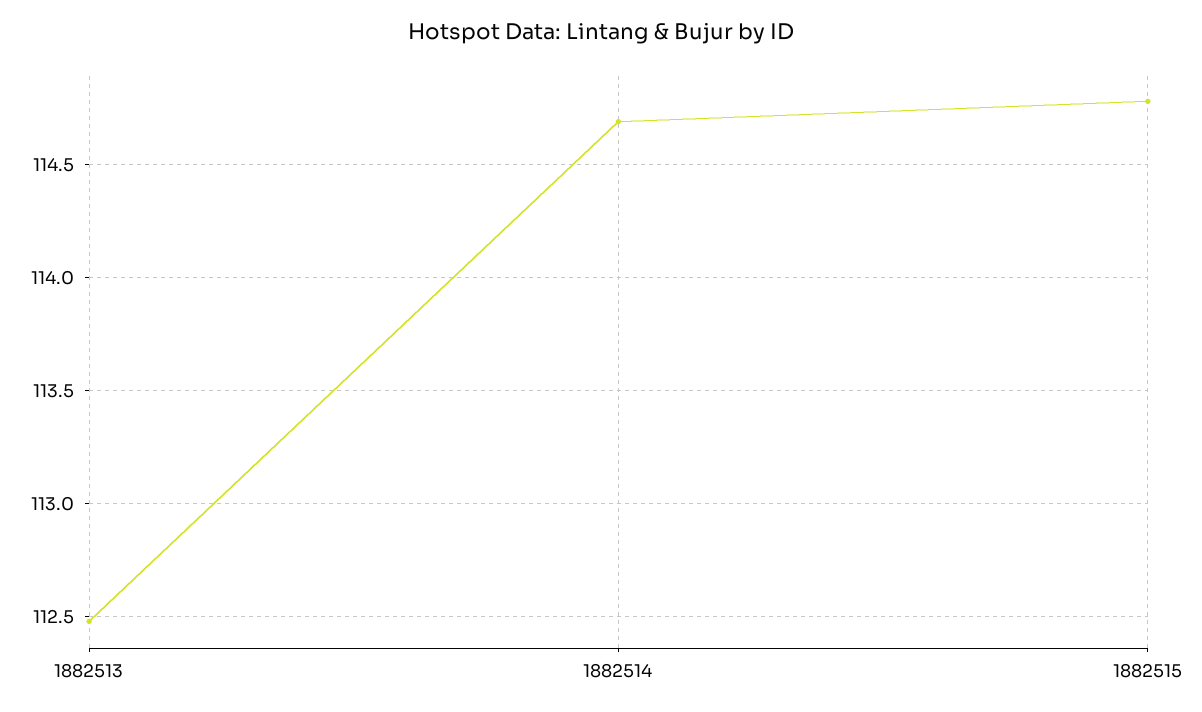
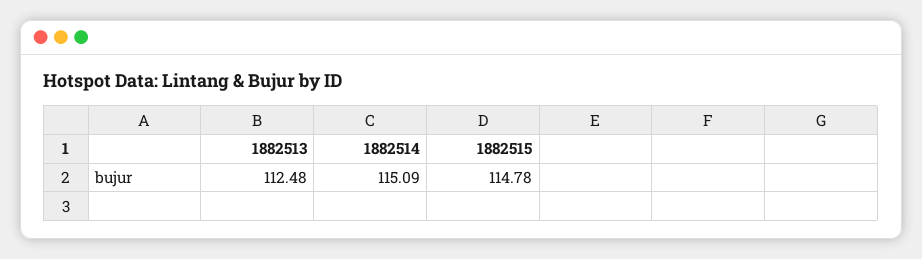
1882514: 114.7 -> 115.09

